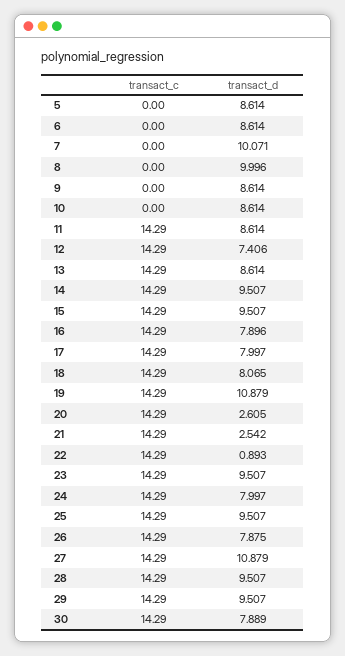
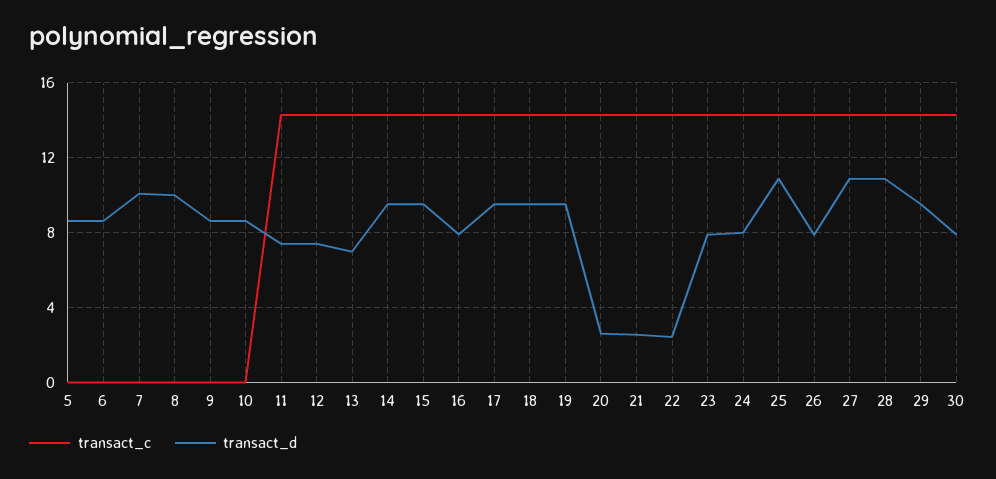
transact_d, 11: 8.614 -> 7.5
transact_d, 13: 8.614 -> 7
transact_d, 17: 7.997 -> 9.5
transact_d, 18: 8.065 -> 9.5
transact_d, 19: 10.879 -> 9.5
transact_d, 22: 0.893 -> 2.5
transact_d, 23: 9.507 -> 8
transact_d, 25: 9.507 -> 11
transact_d, 28: 9.507 -> 11

